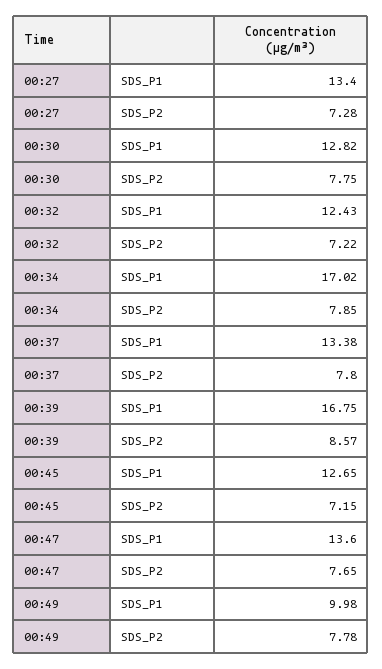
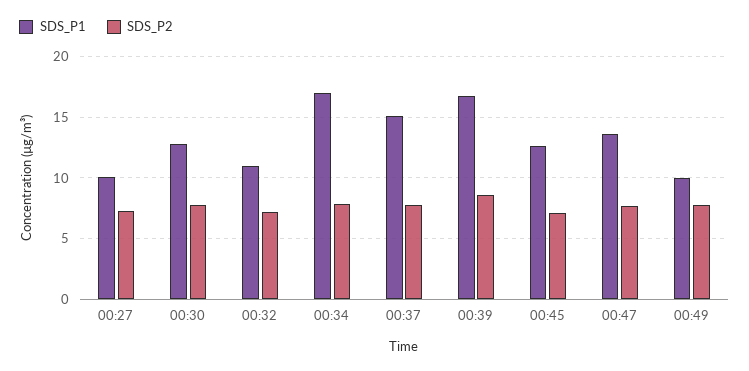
SDS_P1, 00:27: 13.4 -> 10
SDS_P1, 00:32: 12.43 -> 11
SDS_P1, 00:37: 13.38 -> 15

